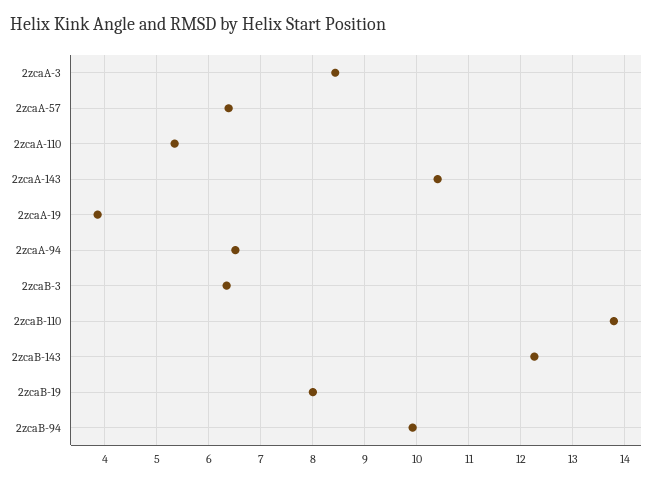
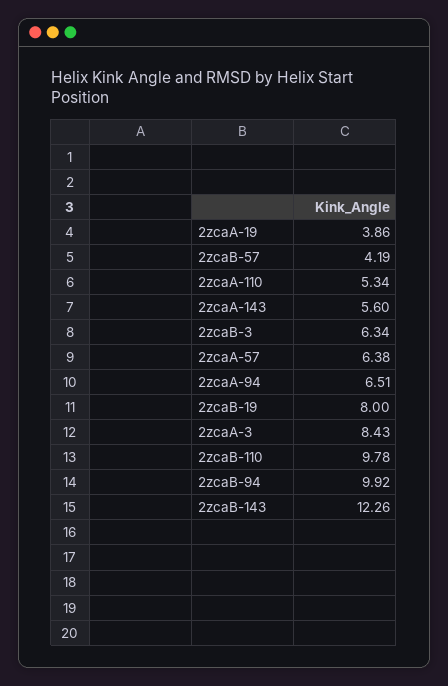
2zcaA-143: 10.4 -> 5.6
2zcaB-110: 13.8 -> 9.78
2zcaB-57: none -> 4.19

